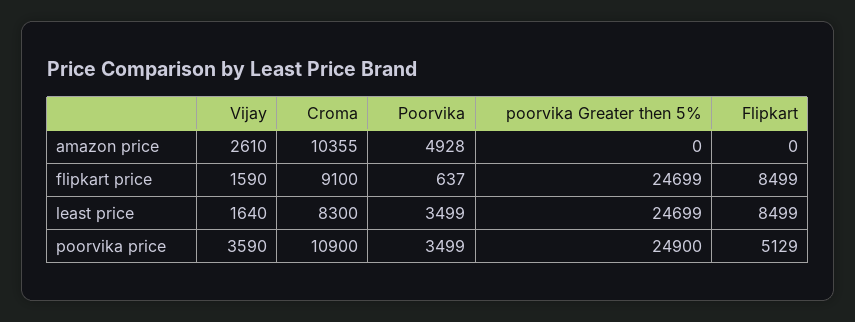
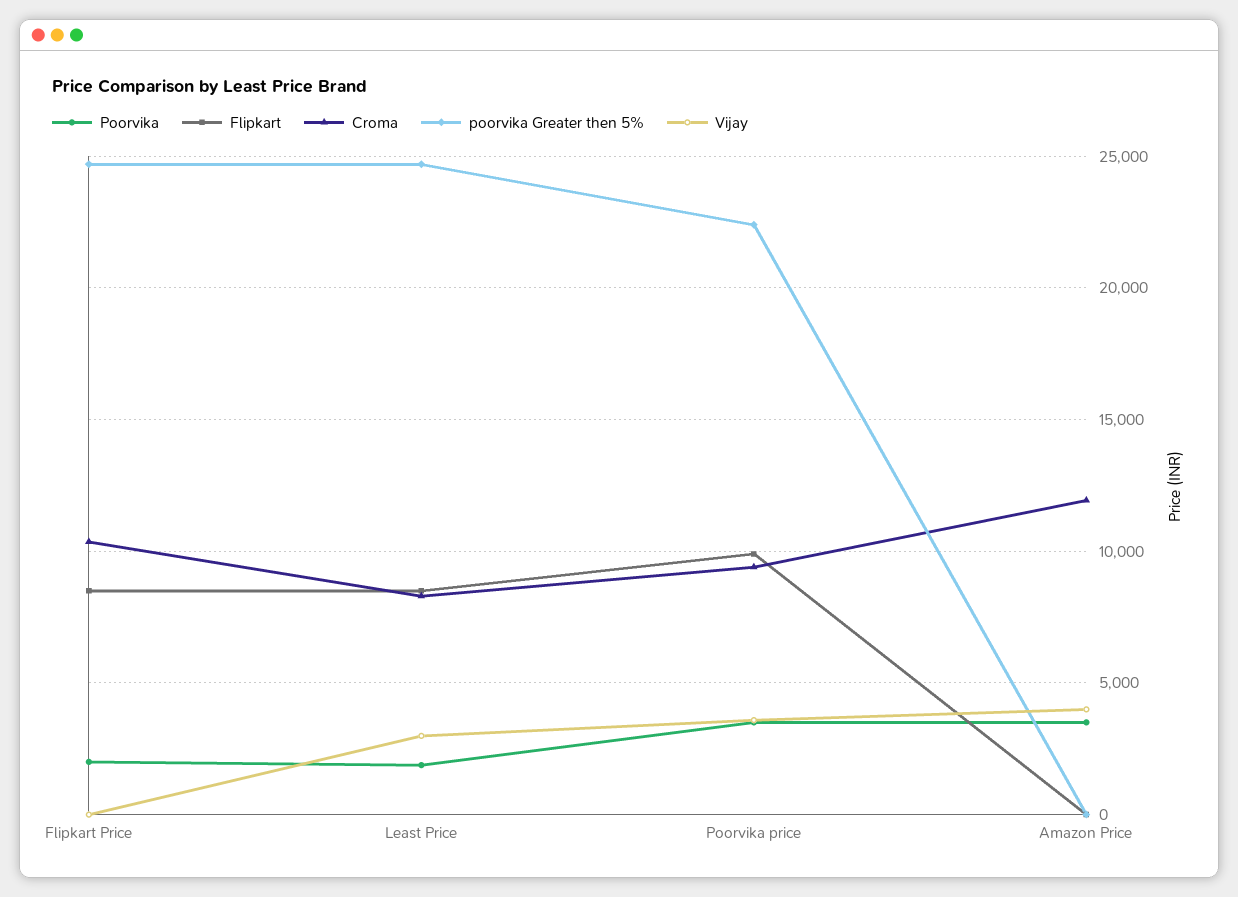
Vijay, amazon price: 2610 -> 4000
Croma, amazon price: 10355 -> 12000
Poorvika, amazon price: 4928 -> 3500
Vijay, flipkart price: 1590 -> 0
Croma, flipkart price: 9100 -> 10500
Poorvika, flipkart price: 637 -> 2000
Vijay, least price: 1640 -> 3000
Poorvika, least price: 3499 -> 2000
Croma, poorvika price: 10900 -> 9500
poorvika Greater then 5%, poorvika price: 24900 -> 22500
Flipkart, poorvika price: 5129 -> 10000

